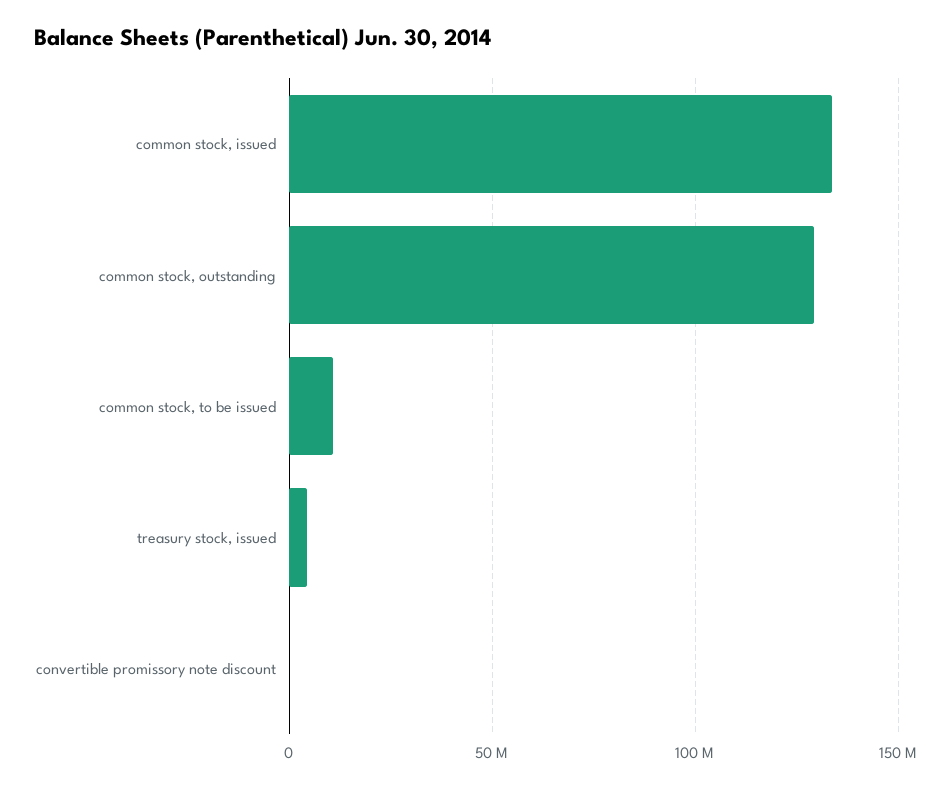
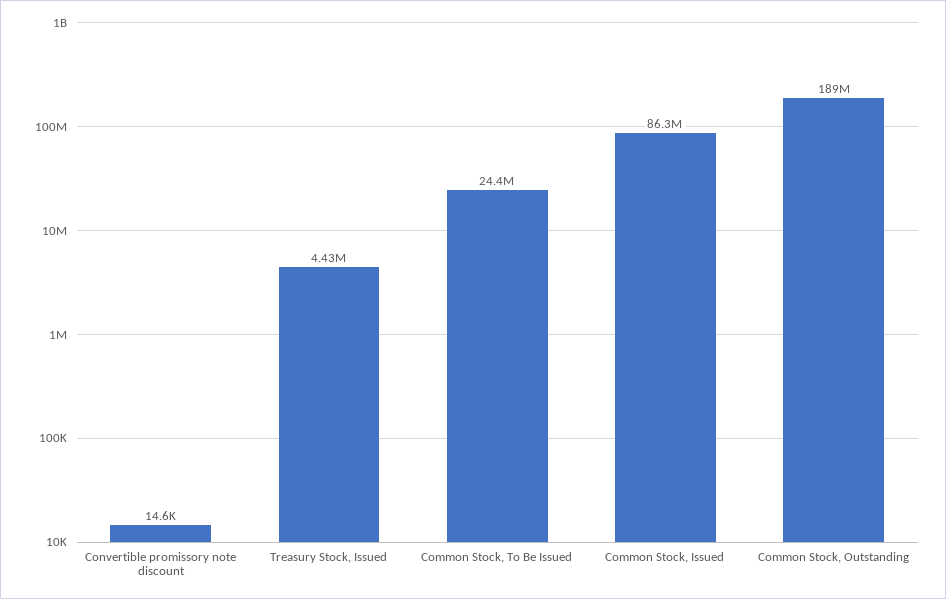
common stock, issued: 135000000 -> 86300000
common stock, outstanding: 130000000 -> 189000000
common stock, to be issued: 10000000 -> 24400000

